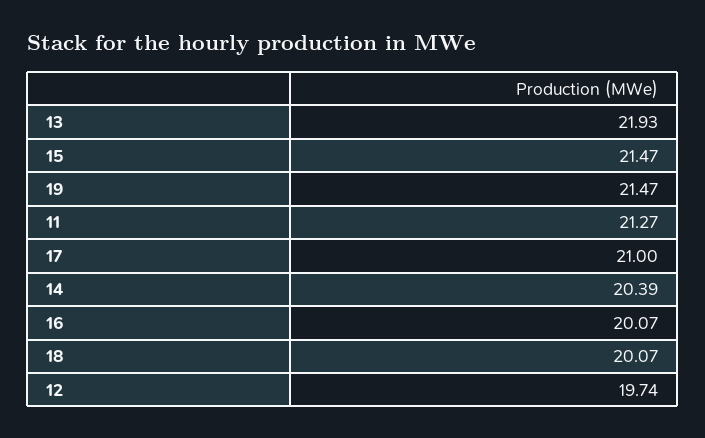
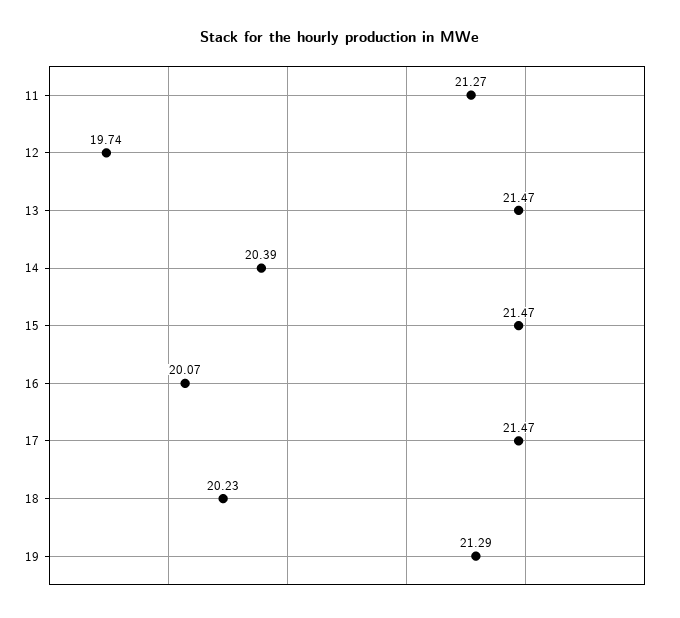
13: 21.93 -> 21.47
19: 21.47 -> 21.29
17: 21 -> 21.47
18: 20.07 -> 20.23

